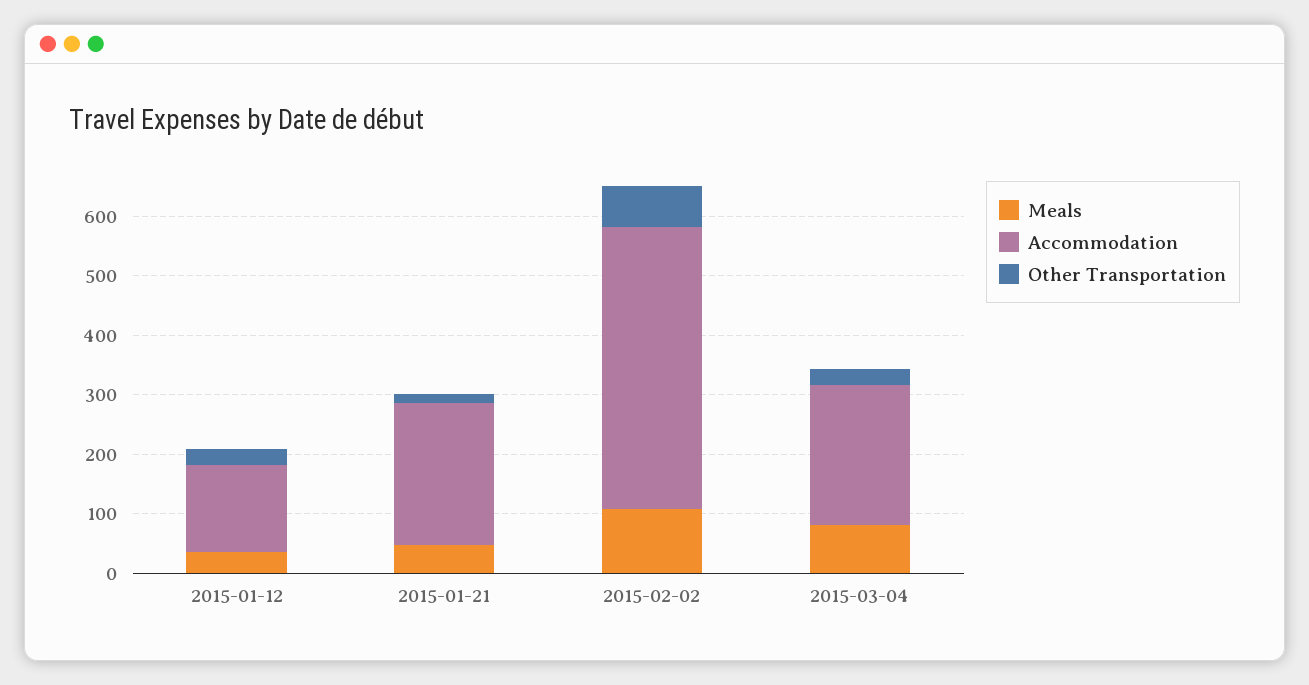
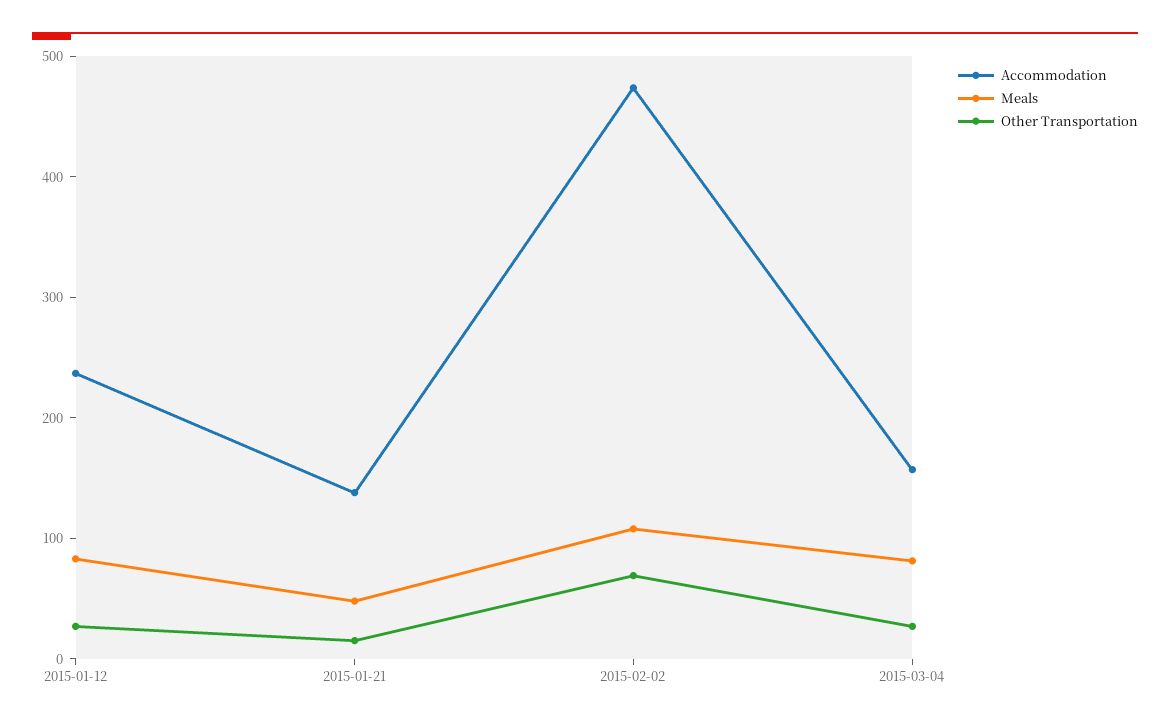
Meals, 2015-01-12: 40 -> 80
Accommodation, 2015-01-12: 140 -> 240
Accommodation, 2015-01-21: 240 -> 140
Accommodation, 2015-03-04: 240 -> 160

